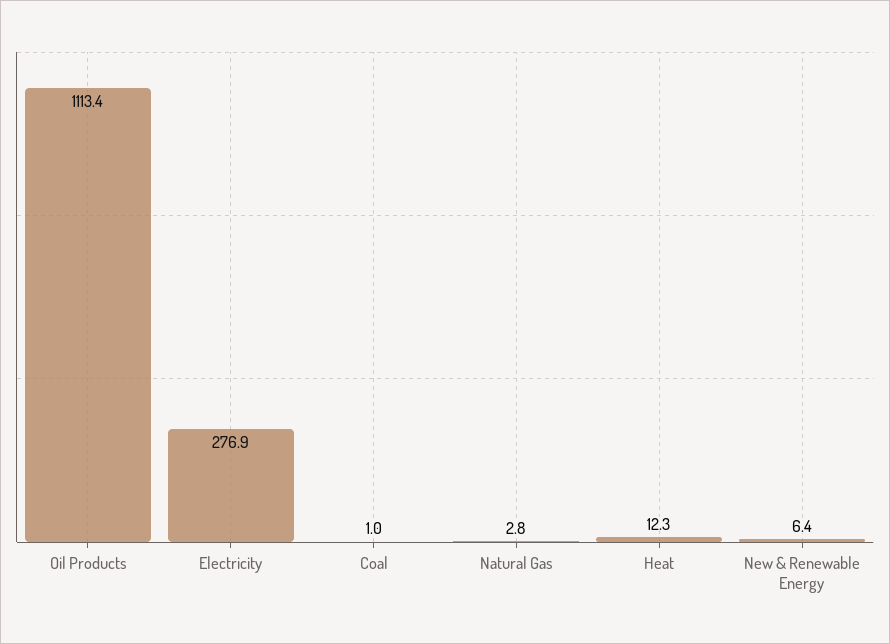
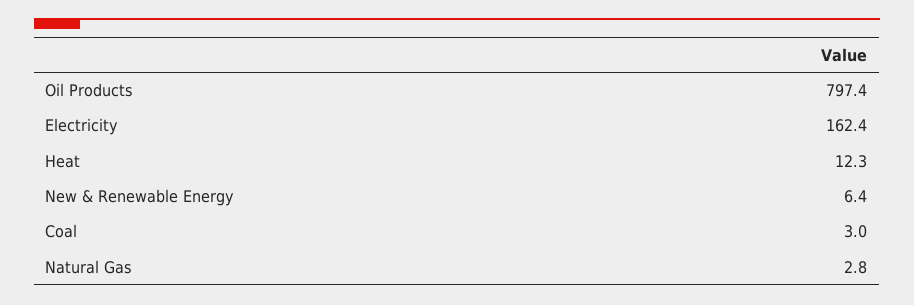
Oil Products: 1113.4 -> 797.4
Electricity: 276.9 -> 162.4
Coal: 1 -> 3

